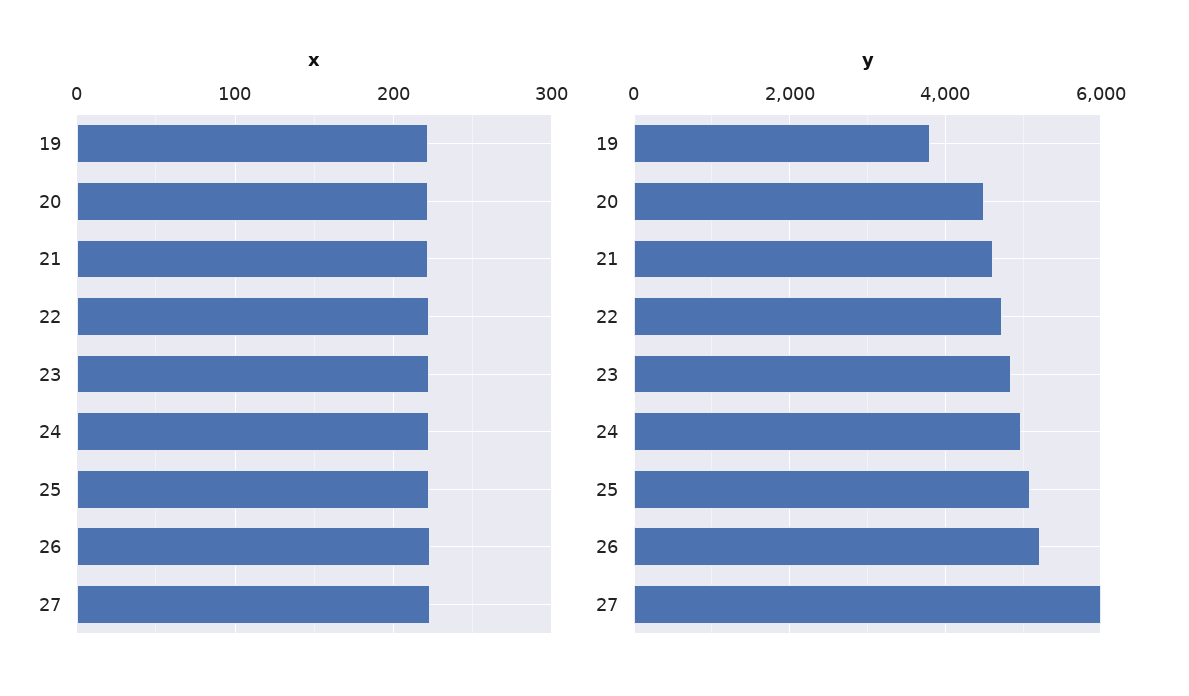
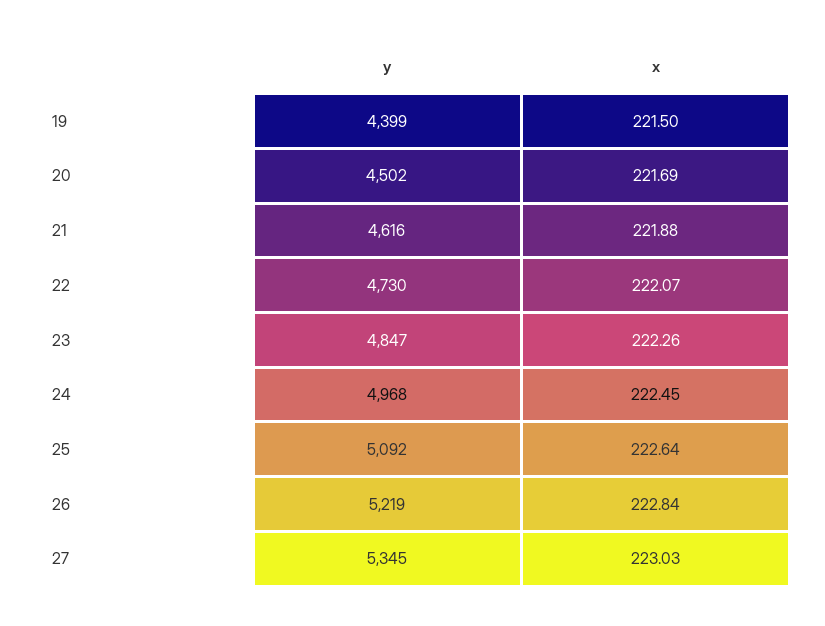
y, 19: 3800 -> 4399
y, 27: 6000 -> 5345

